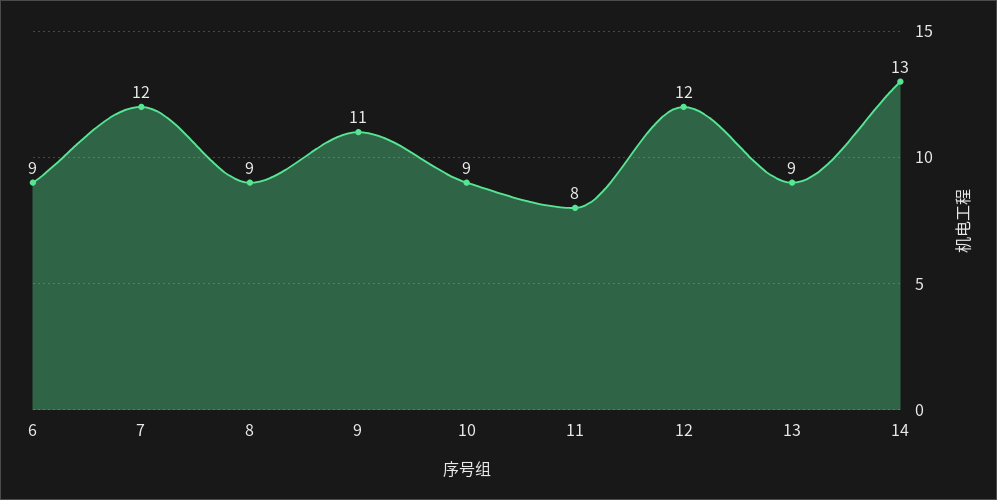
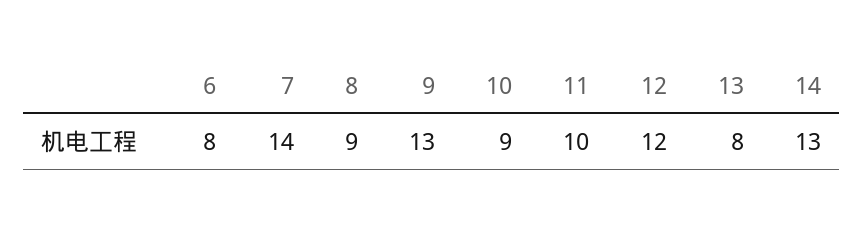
6: 9 -> 8
7: 12 -> 14
9: 11 -> 13
11: 8 -> 10
13: 9 -> 8

